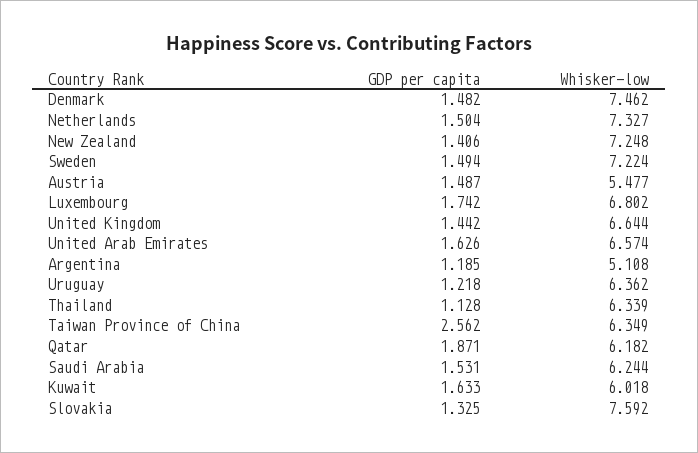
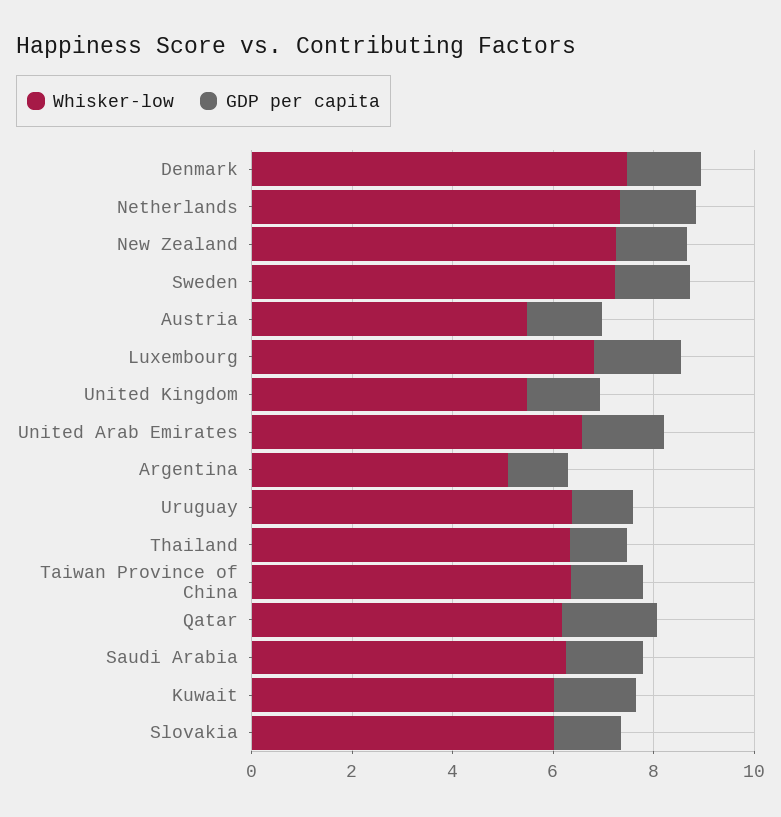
Whisker-low, United Kingdom: 6.644 -> 5.5
GDP per capita, Taiwan Province of China: 2.562 -> 1.5
Whisker-low, Slovakia: 7.592 -> 6

